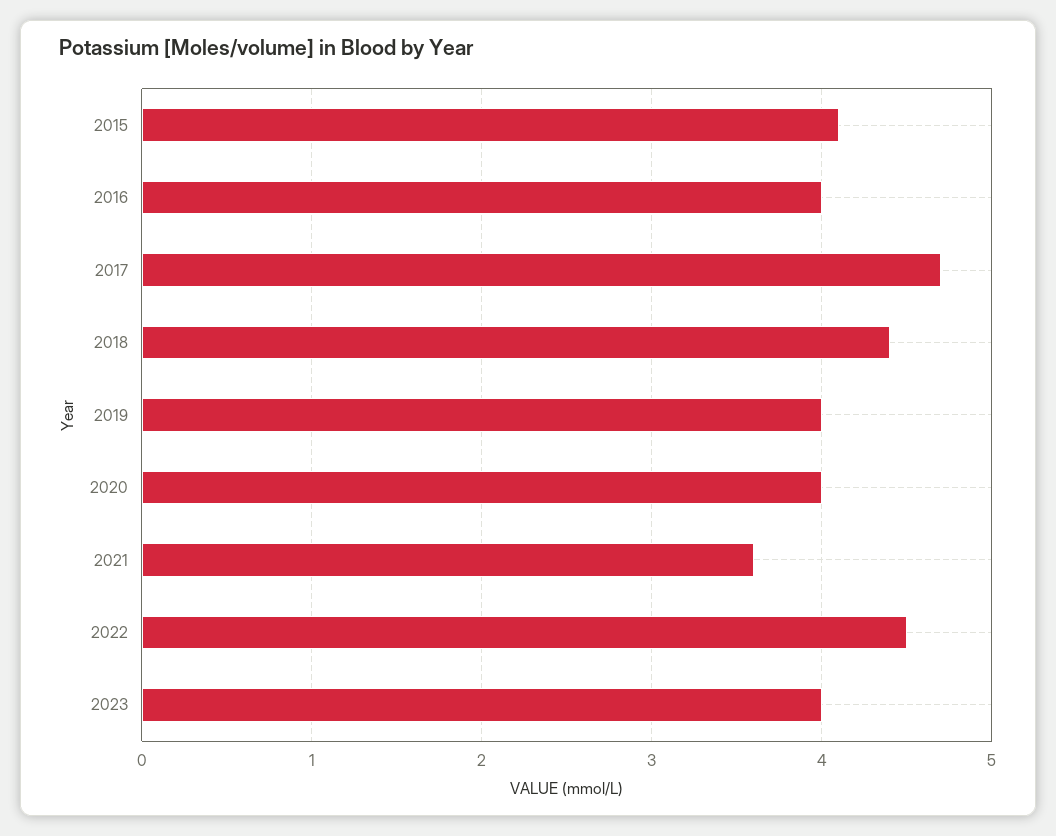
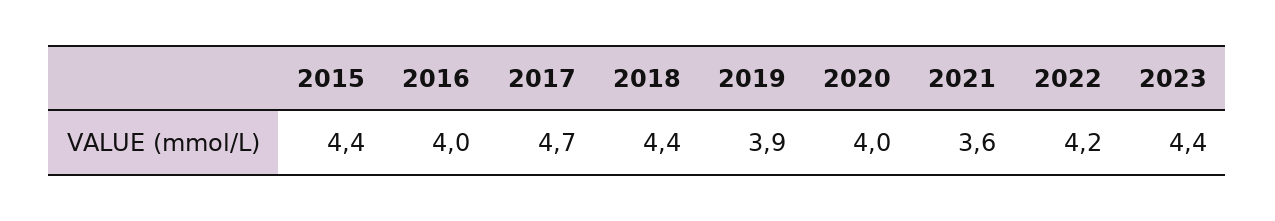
2015: 4.1 -> 4.4
2019: 4 -> 3.9
2022: 4.5 -> 4.2
2023: 4 -> 4.4

